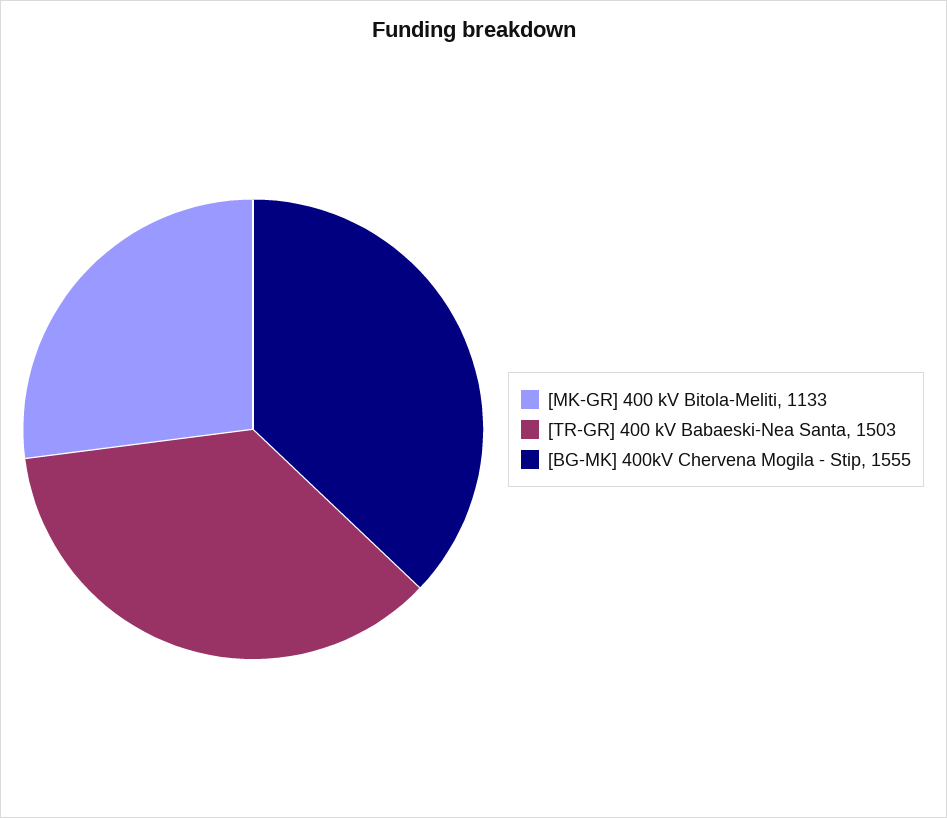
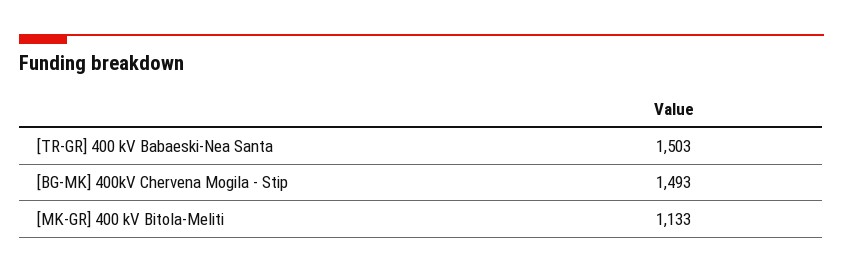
[BG-MK] 400kV Chervena Mogila - Stip: 1555 -> 1493

